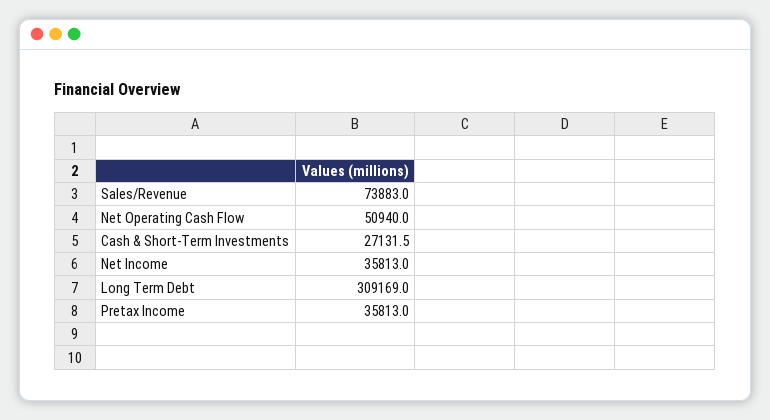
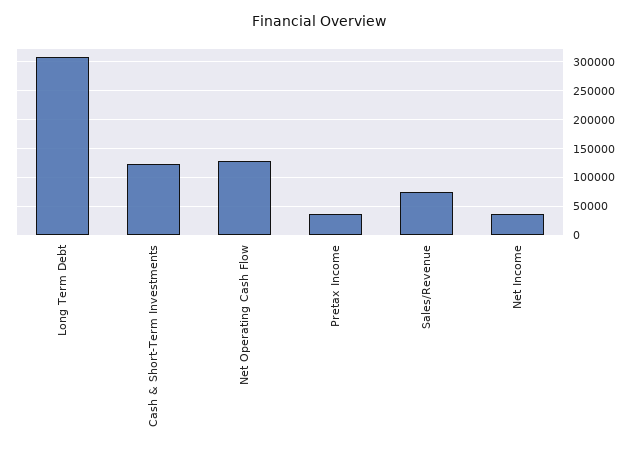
Net Operating Cash Flow: 50940 -> 125000
Cash & Short-Term Investments: 27131.5 -> 125000

